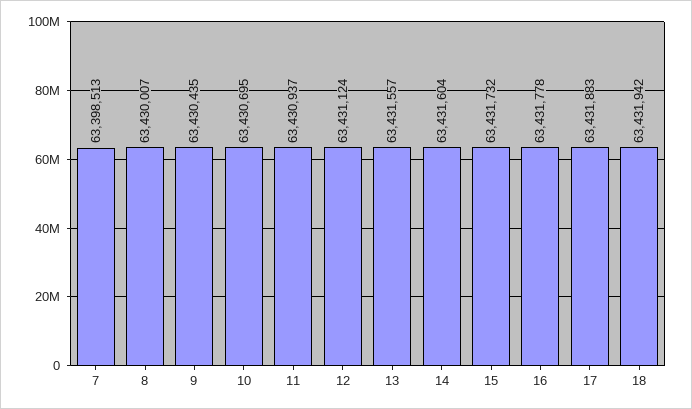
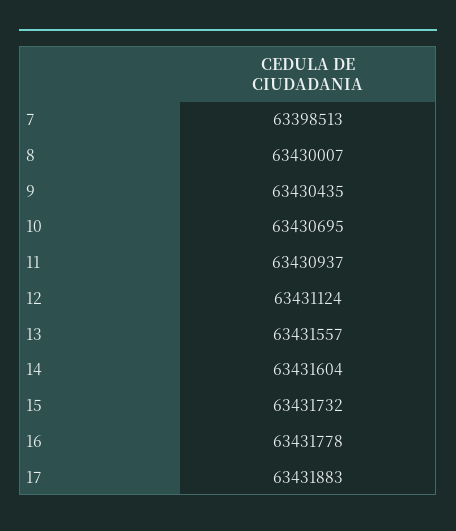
18: 63431942 -> none

